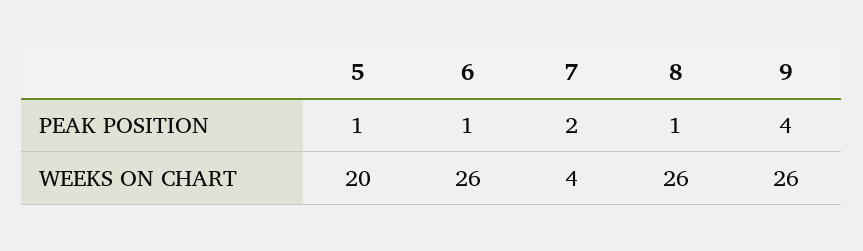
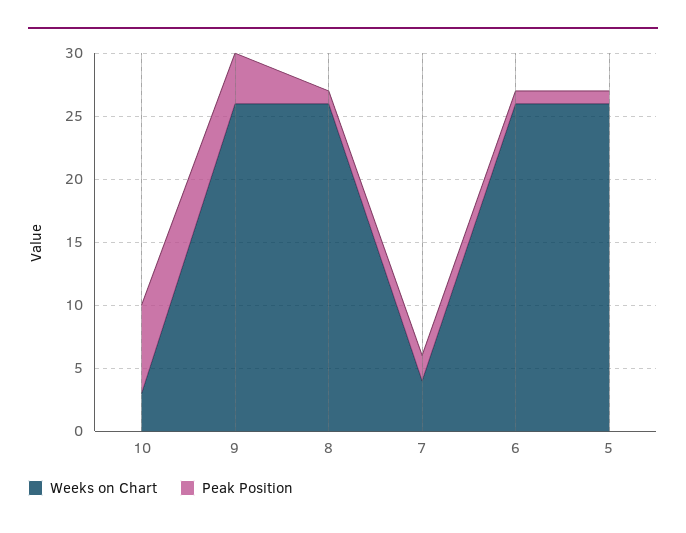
WEEKS ON CHART, 5: 20 -> 26
WEEKS ON CHART, 10: none -> 3
PEAK POSITION, 10: none -> 7

